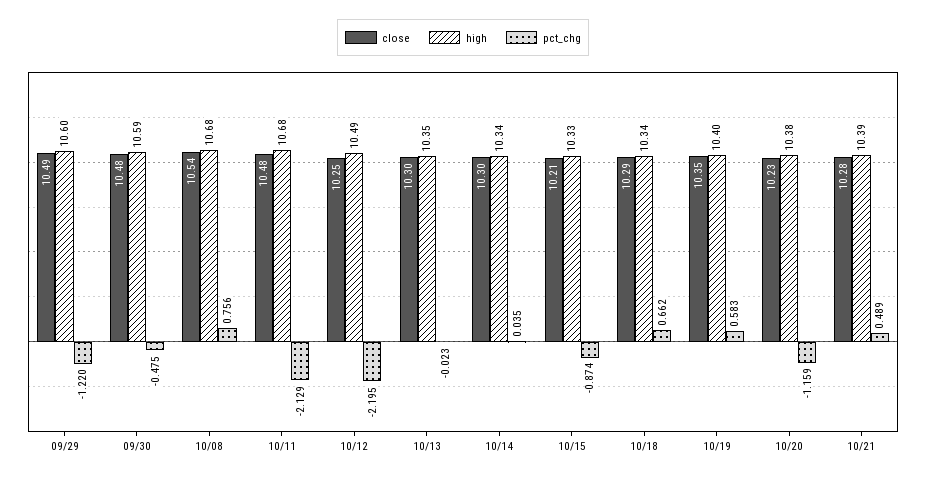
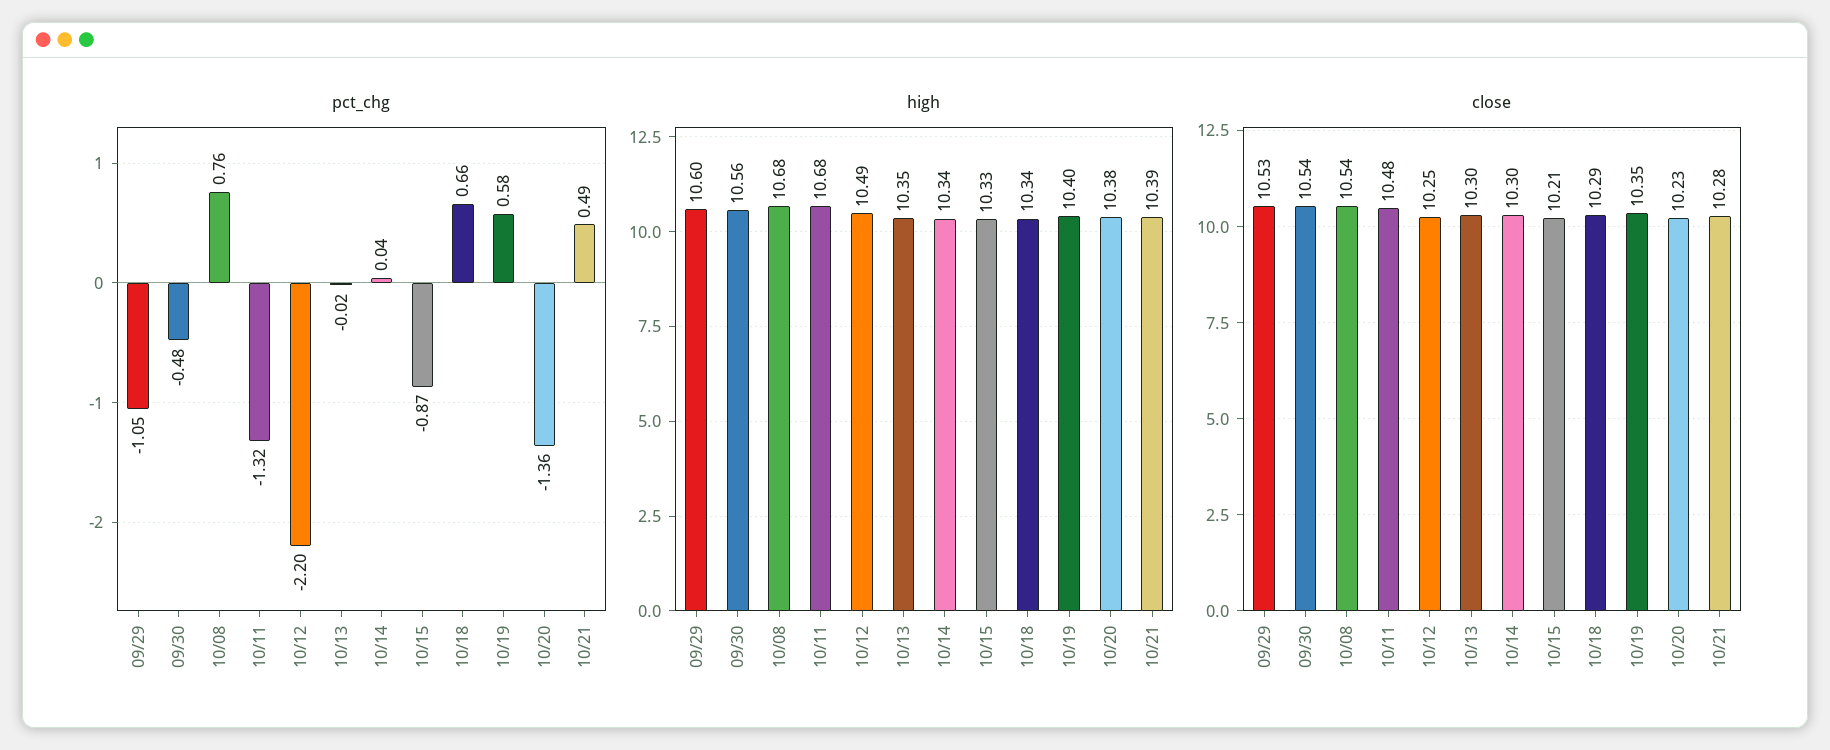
close, 09/29: 10.49 -> 10.53
pct_chg, 09/29: -1.22 -> -1.05
close, 09/30: 10.48 -> 10.54
high, 09/30: 10.59 -> 10.56
pct_chg, 10/11: -2.129 -> -1.32
pct_chg, 10/20: -1.159 -> -1.36

